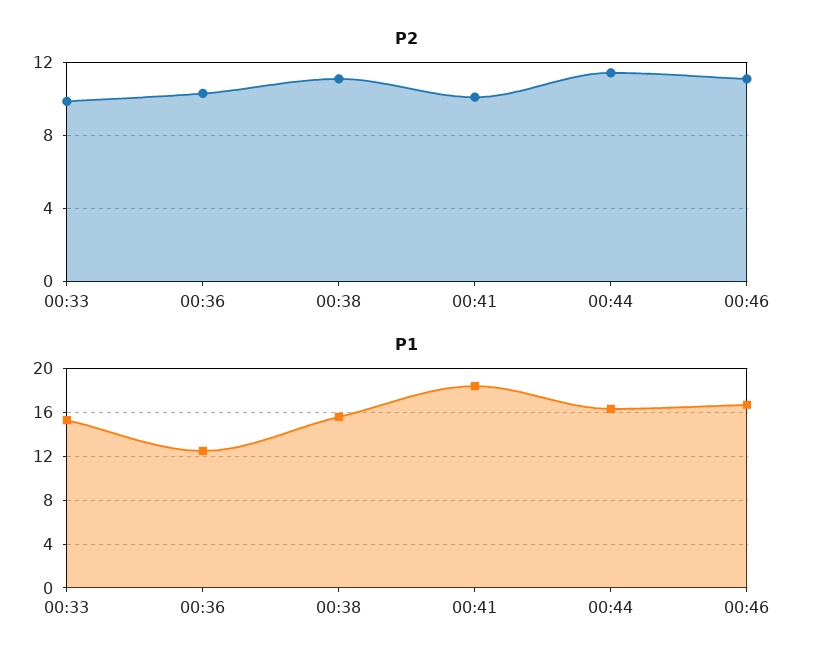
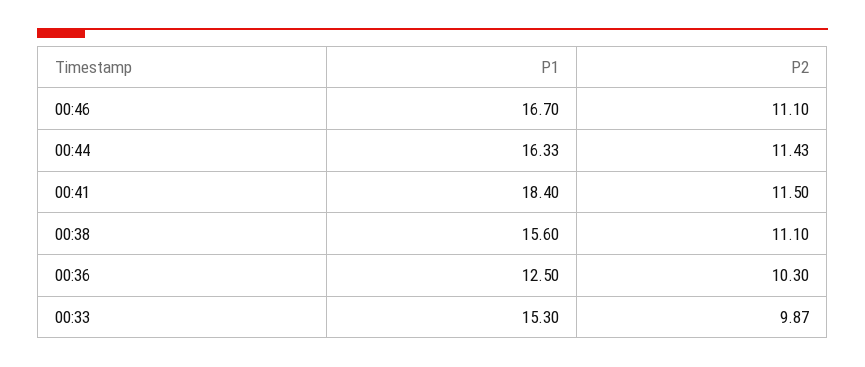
P2, 00:41: 10 -> 11.5

